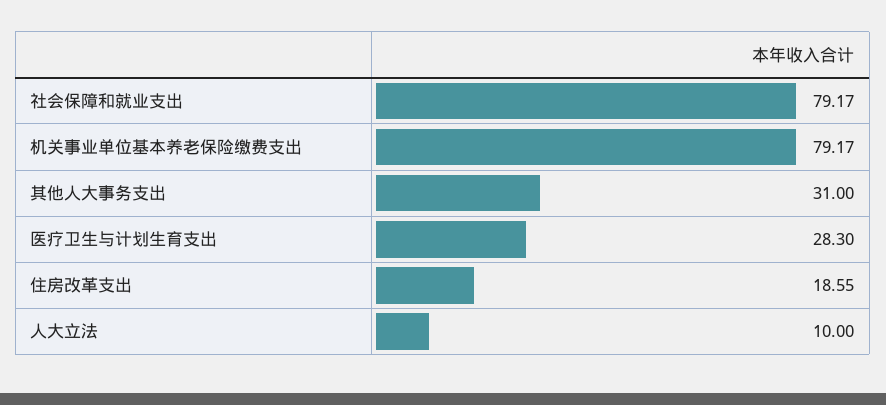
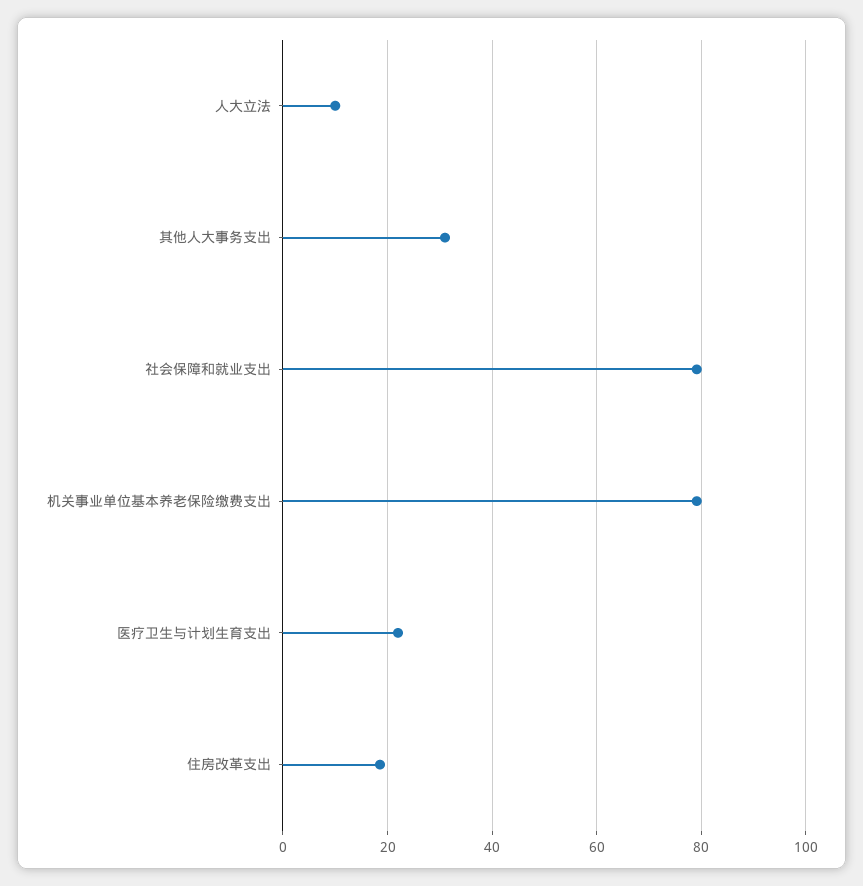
医疗卫生与计划生育支出: 28.3 -> 22

